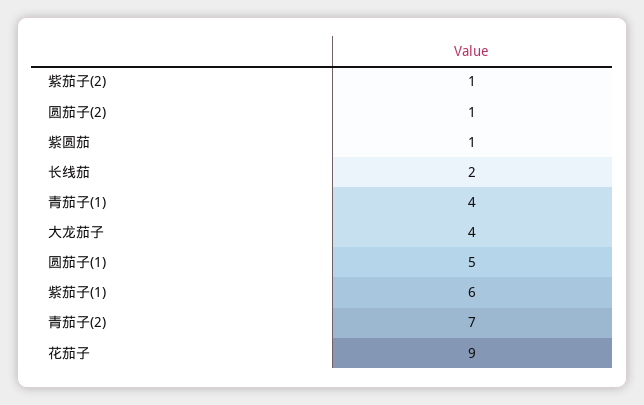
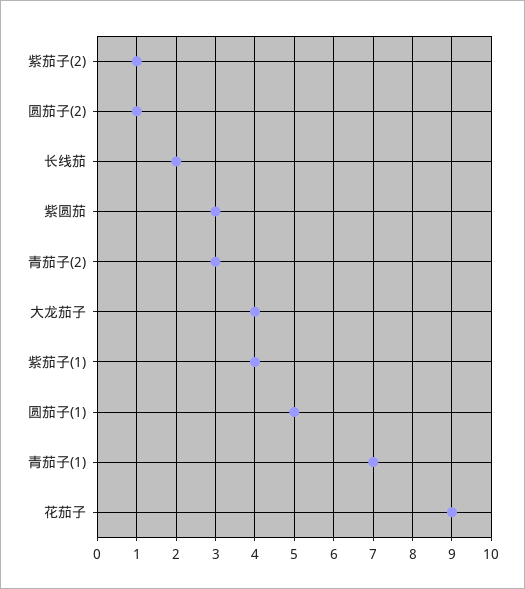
紫圆茄: 1 -> 3
青茄子(1): 4 -> 7
紫茄子(1): 6 -> 4
青茄子(2): 7 -> 3

